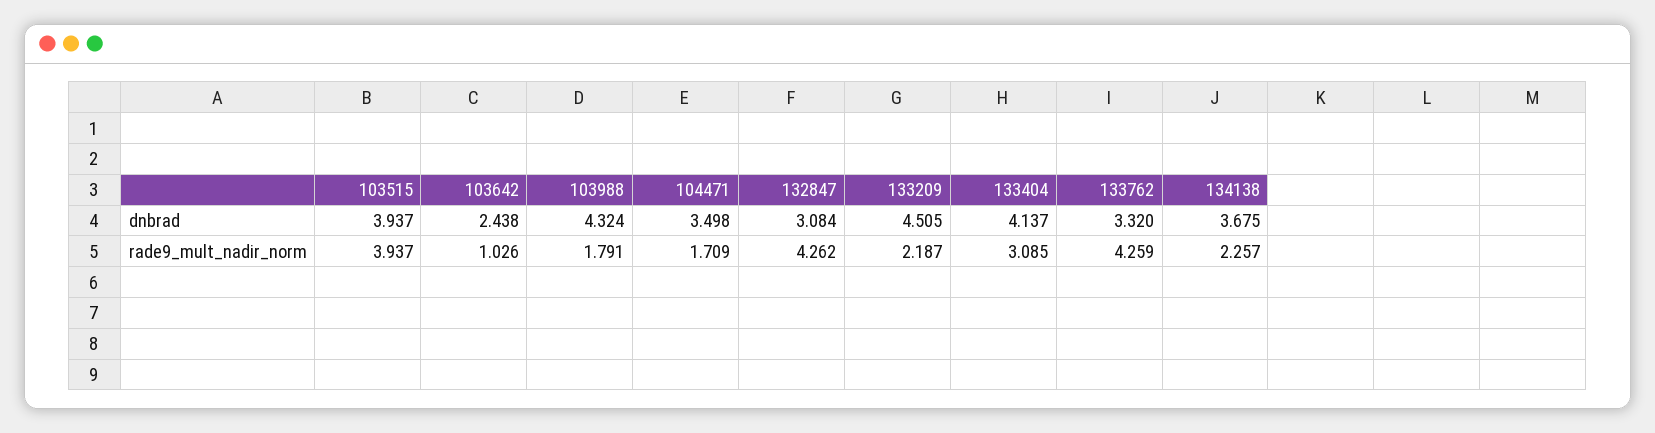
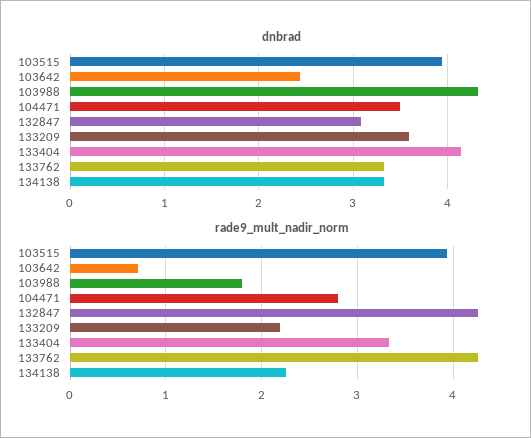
dnbrad, 133209: 4.505 -> 3.6
dnbrad, 134138: 3.675 -> 3.3
rade9_mult_nadir_norm, 103642: 1.026 -> 0.7
rade9_mult_nadir_norm, 104471: 1.709 -> 2.8
rade9_mult_nadir_norm, 133404: 3.085 -> 3.3

